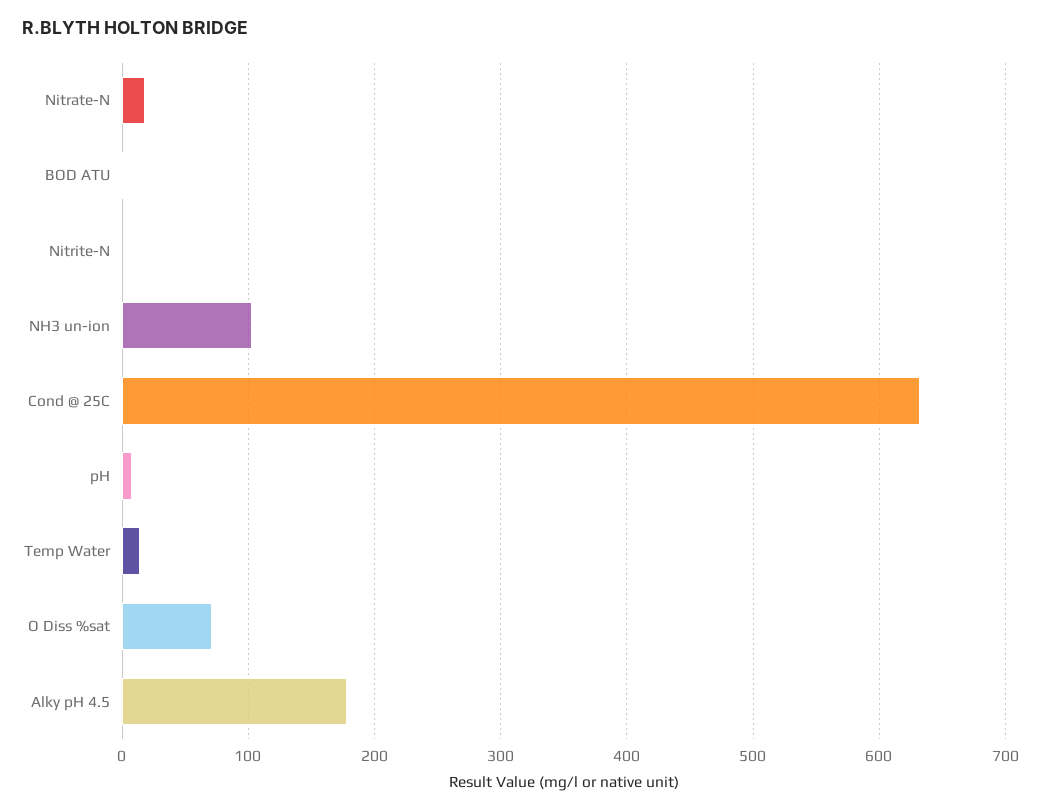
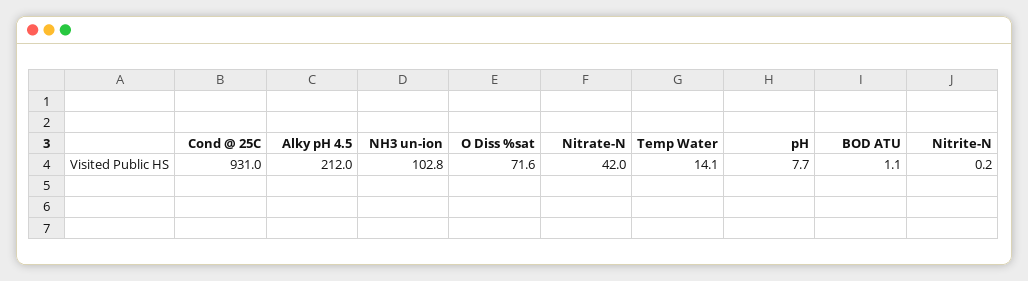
Nitrate-N: 20 -> 42
Cond @ 25C: 630 -> 931
Alky pH 4.5: 180 -> 212

